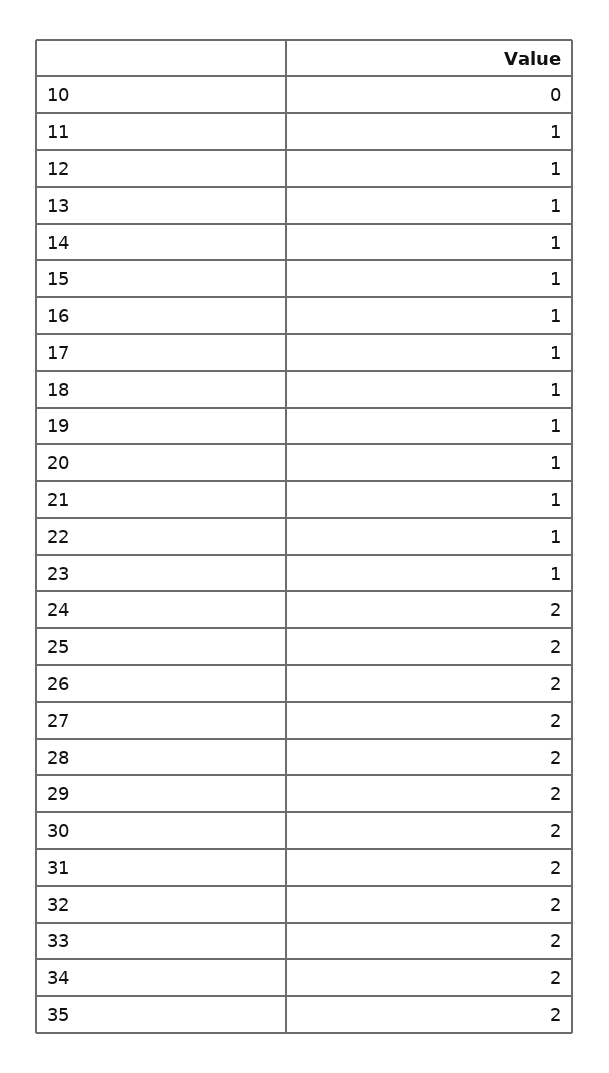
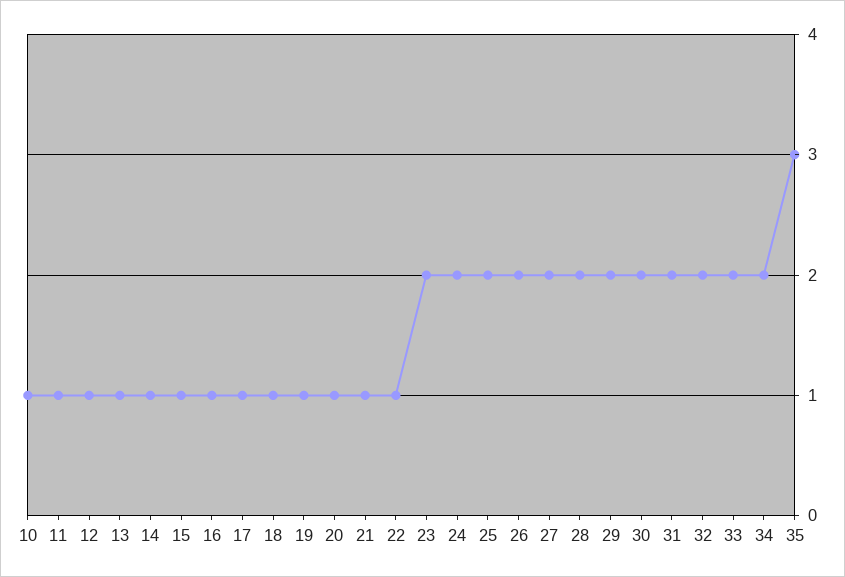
10: 0 -> 1
23: 1 -> 2
35: 2 -> 3

